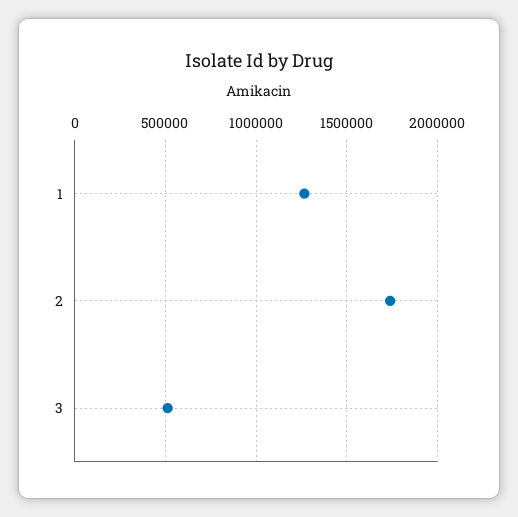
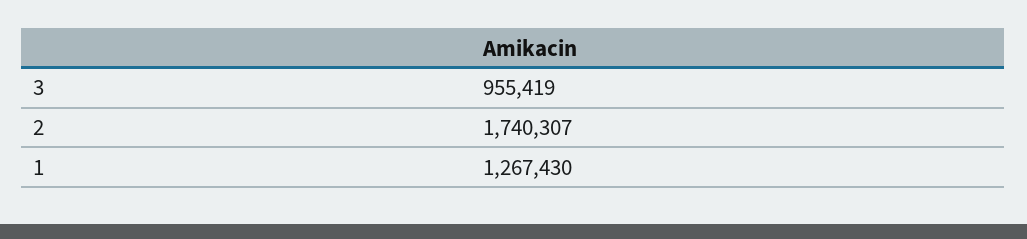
3: 500000 -> 955419

